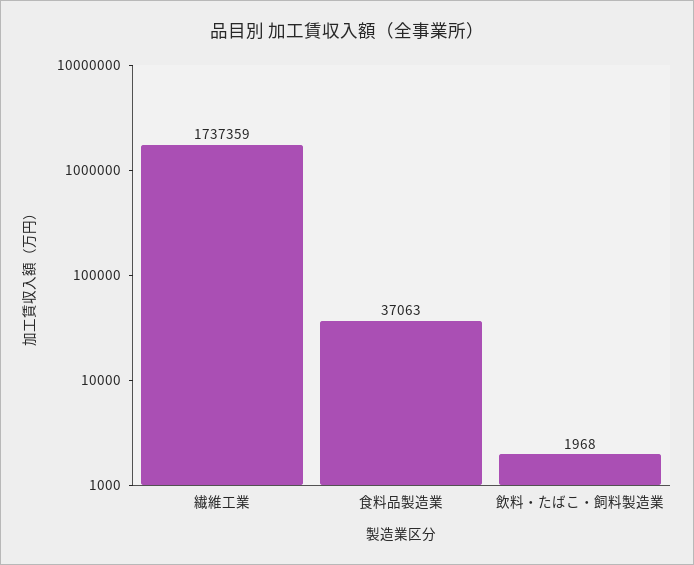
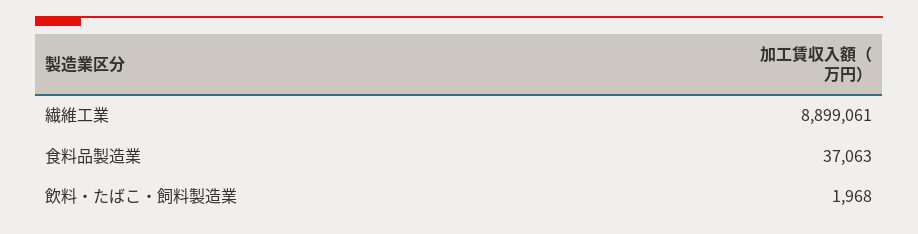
繊維工業: 1737359 -> 8899061

